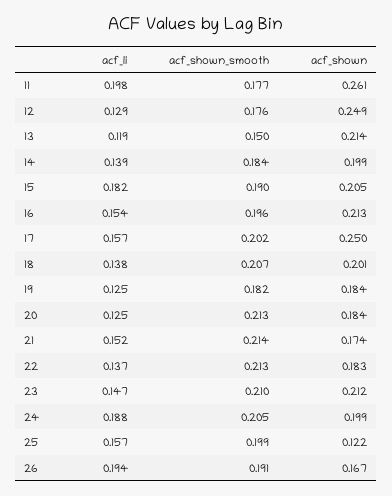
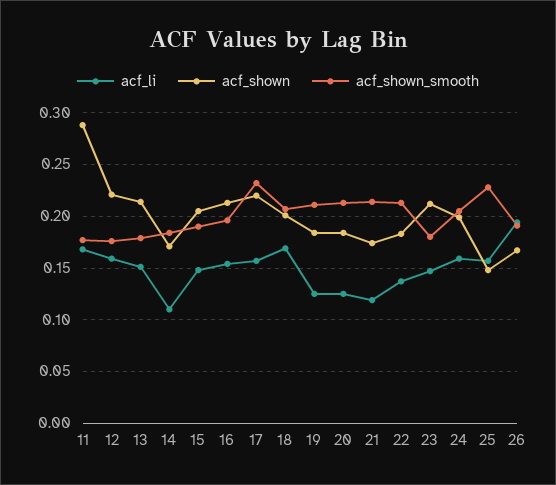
acf_li, 11: 0.198 -> 0.17
acf_shown, 11: 0.261 -> 0.29
acf_li, 12: 0.129 -> 0.16
acf_shown, 12: 0.249 -> 0.22
acf_li, 13: 0.119 -> 0.15
acf_shown_smooth, 13: 0.15 -> 0.18
acf_li, 14: 0.139 -> 0.11
acf_shown, 14: 0.199 -> 0.17
acf_li, 15: 0.182 -> 0.15
acf_shown_smooth, 17: 0.202 -> 0.23
acf_shown, 17: 0.25 -> 0.22
acf_li, 18: 0.138 -> 0.17
acf_shown_smooth, 19: 0.182 -> 0.21
acf_li, 21: 0.152 -> 0.12
acf_shown_smooth, 23: 0.21 -> 0.18
acf_li, 24: 0.188 -> 0.16
acf_shown_smooth, 25: 0.199 -> 0.23
acf_shown, 25: 0.122 -> 0.15

